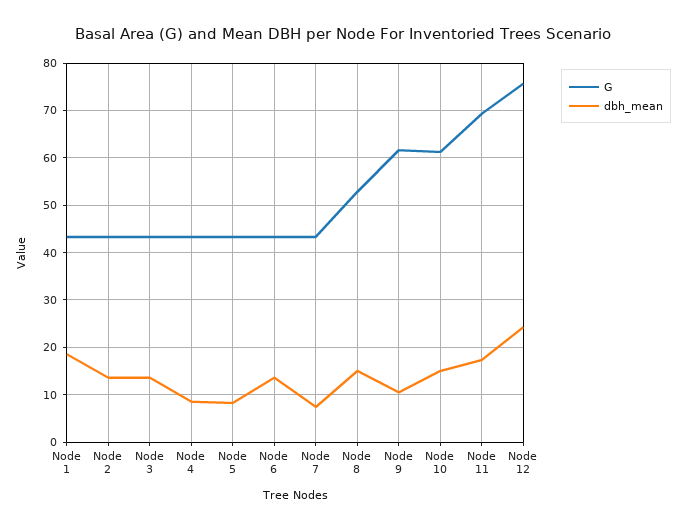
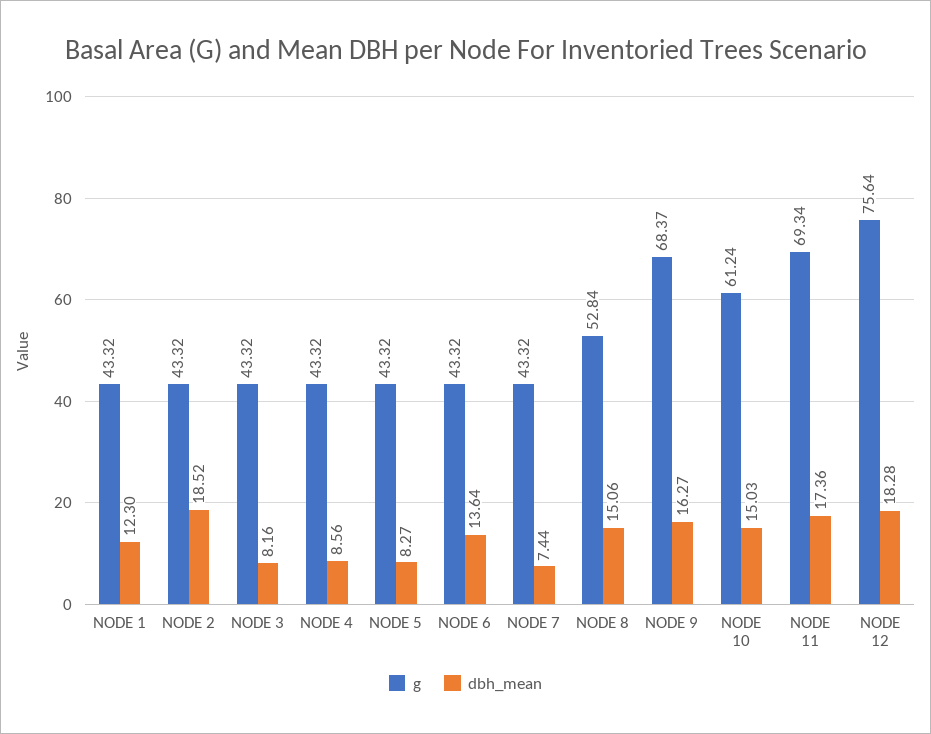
dbh_mean, Node 1: 18 -> 12.3
dbh_mean, Node 2: 14 -> 18.52
dbh_mean, Node 3: 14 -> 8.16
G, Node 9: 62 -> 68.37
dbh_mean, Node 9: 10 -> 16.27
dbh_mean, Node 12: 24 -> 18.28

